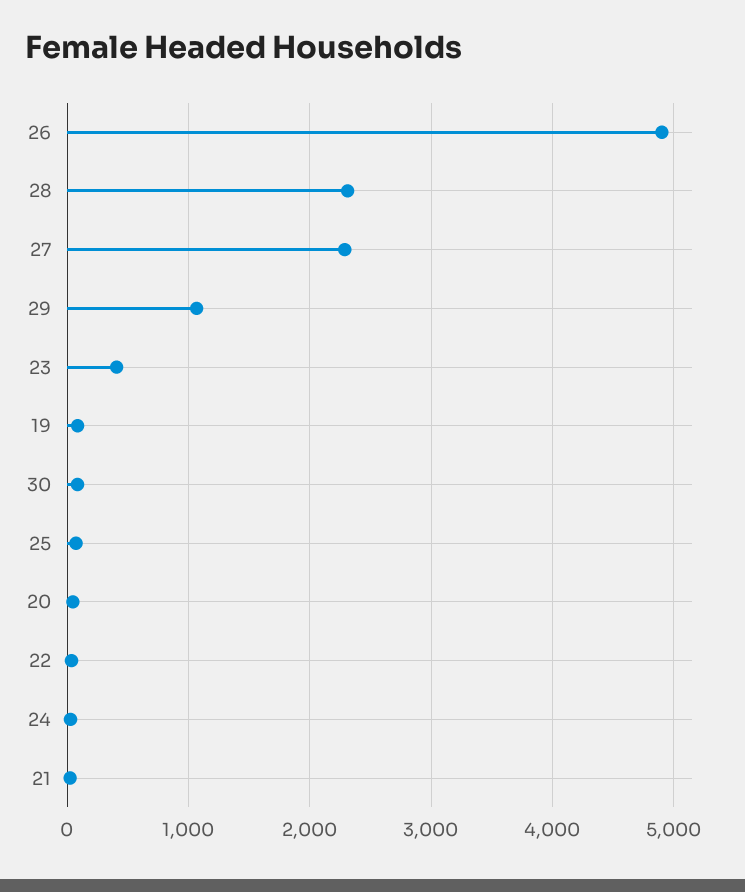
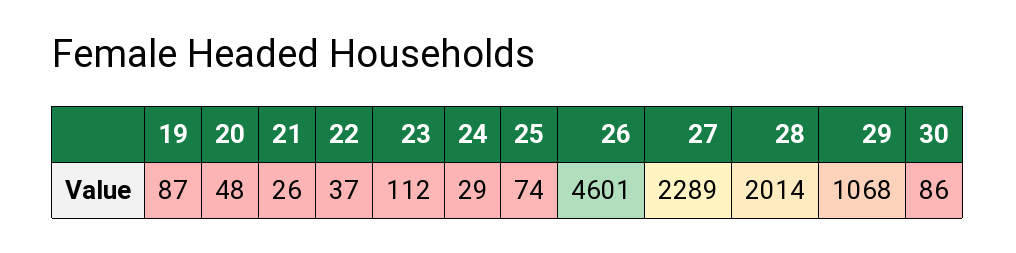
26: 4900 -> 4601
28: 2300 -> 2014
23: 400 -> 112

